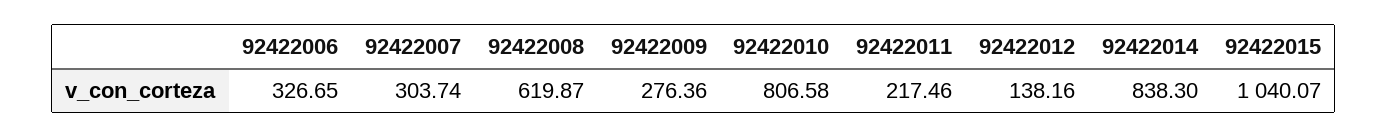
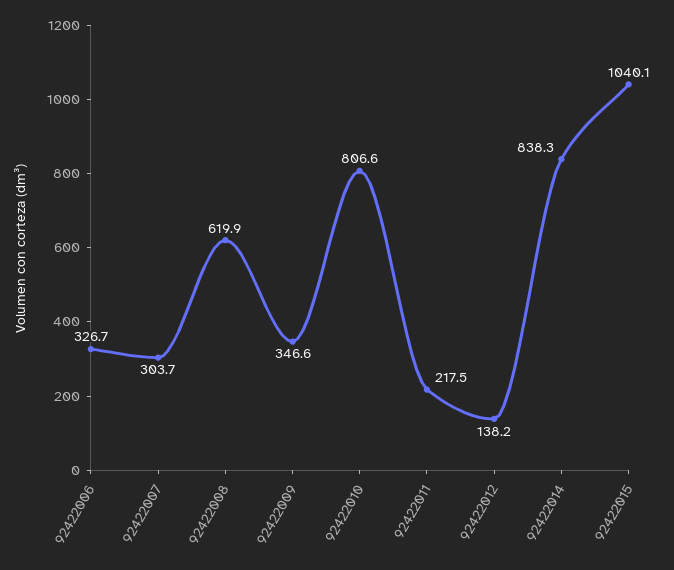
92422009: 276.36 -> 346.6

